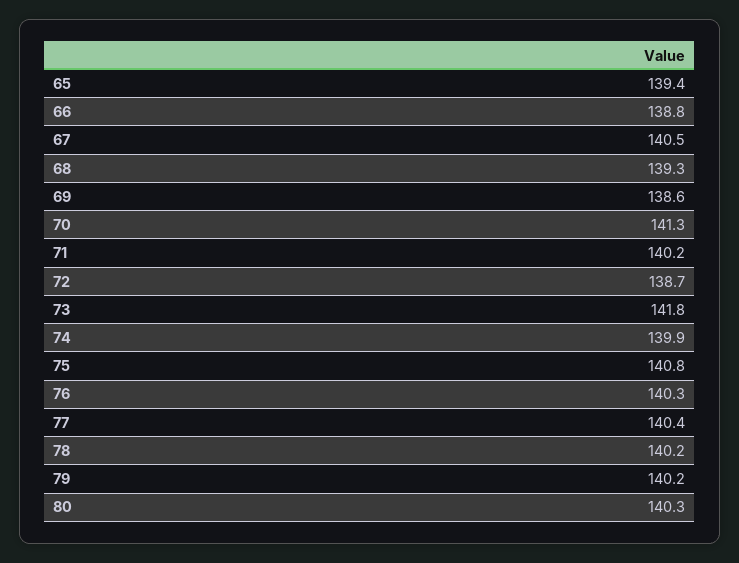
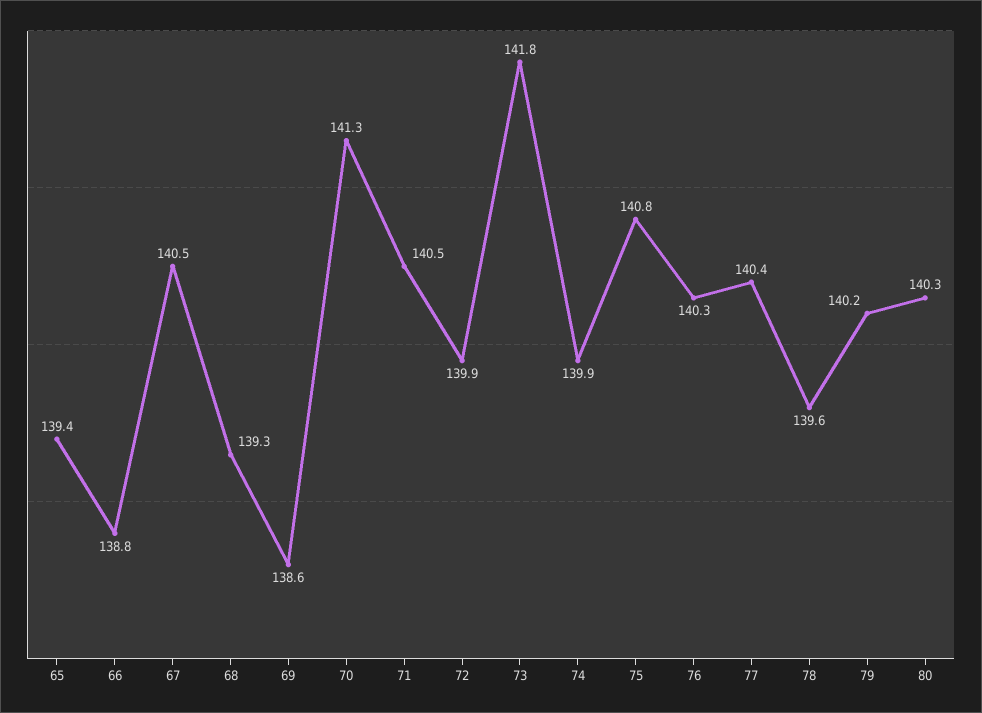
71: 140.2 -> 140.5
72: 138.7 -> 139.9
78: 140.2 -> 139.6

